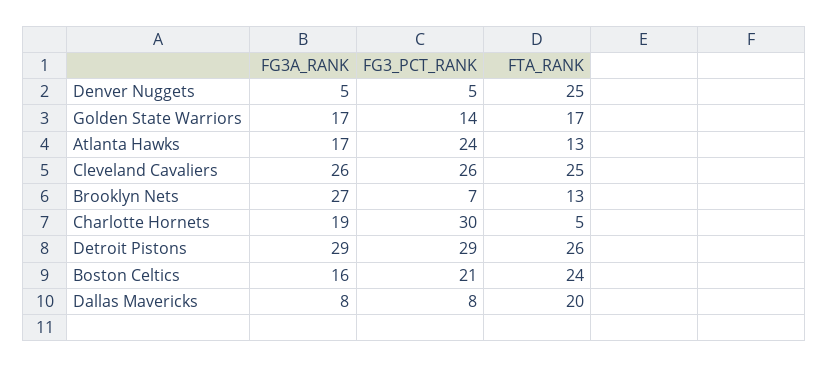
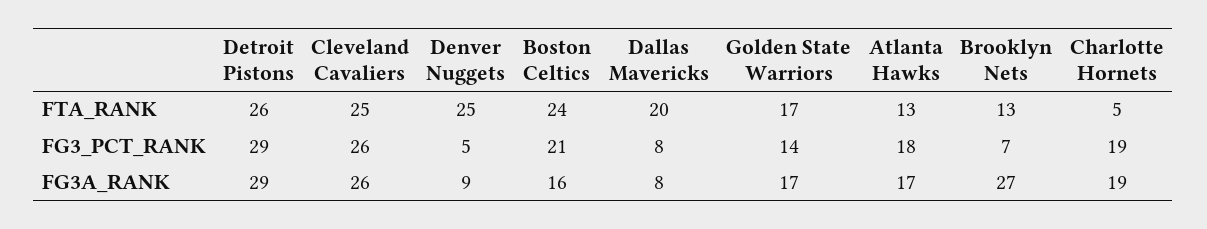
FG3A_RANK, Denver Nuggets: 5 -> 9
FG3_PCT_RANK, Atlanta Hawks: 24 -> 18
FG3_PCT_RANK, Charlotte Hornets: 30 -> 19

